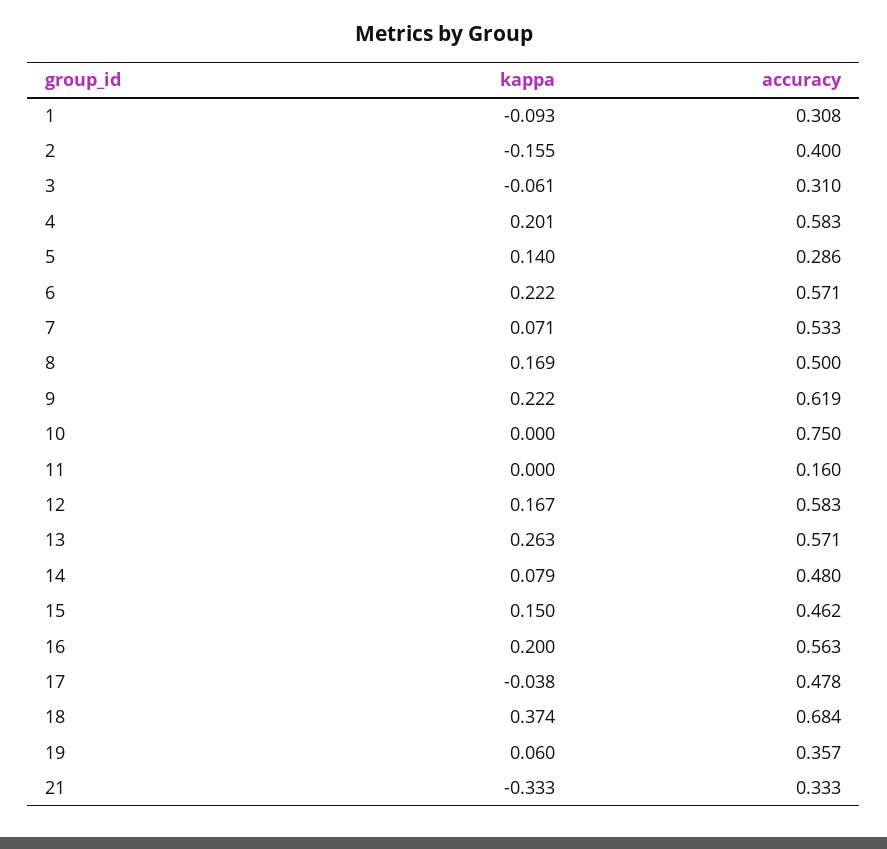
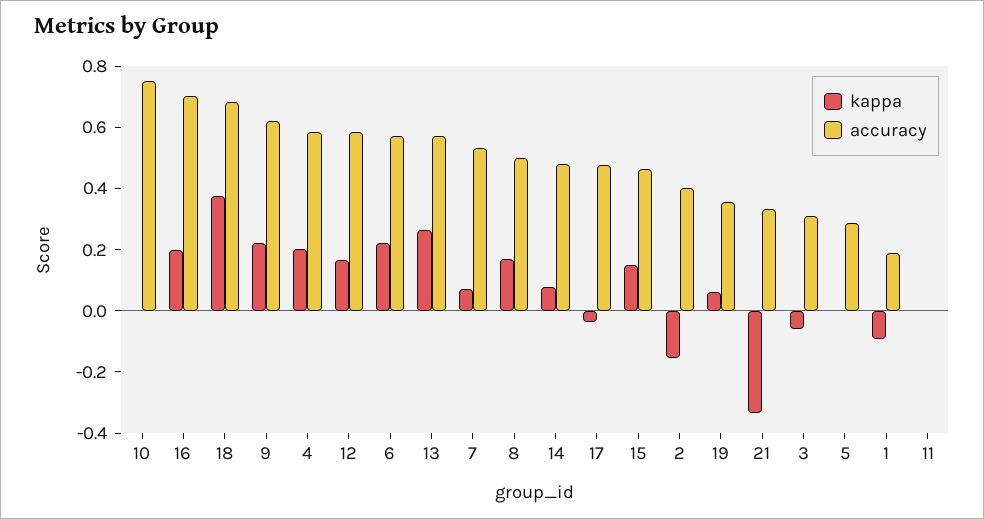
accuracy, 1: 0.308 -> 0.2
kappa, 5: 0.14 -> 0
accuracy, 11: 0.16 -> 0
accuracy, 16: 0.563 -> 0.7

